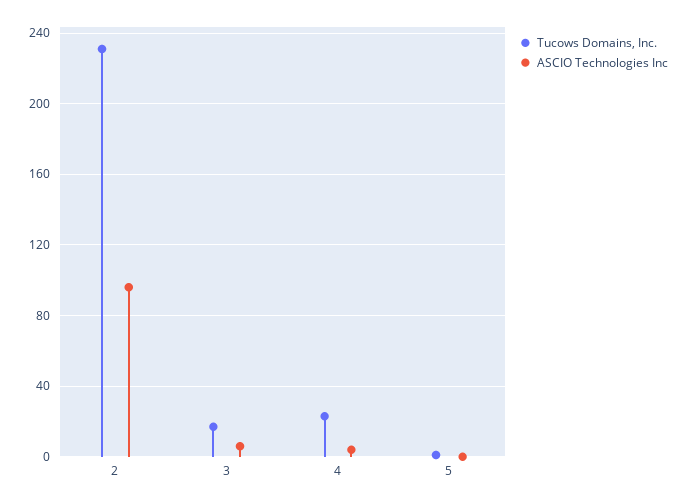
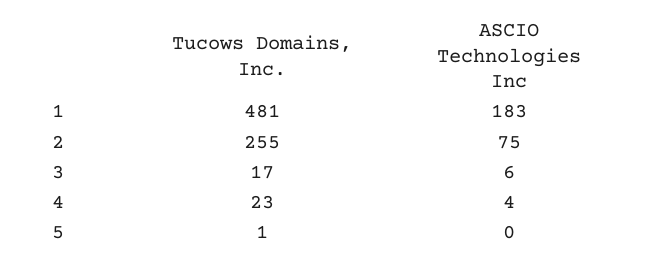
Tucows Domains, Inc., 2: 230 -> 255
ASCIO Technologies Inc, 2: 95 -> 75
Tucows Domains, Inc., 1: none -> 481
ASCIO Technologies Inc, 1: none -> 183

